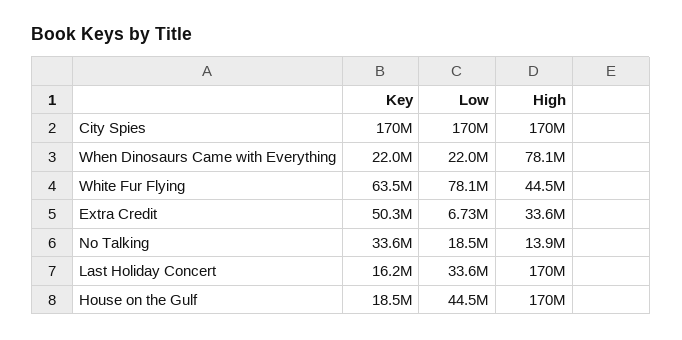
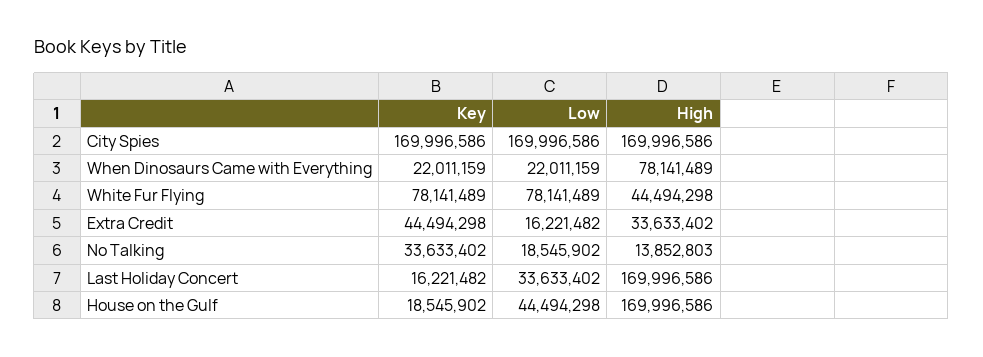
Key, White Fur Flying: 63500000 -> 78141489
Key, Extra Credit: 50300000 -> 44494298
Low, Extra Credit: 6730000 -> 16221482

